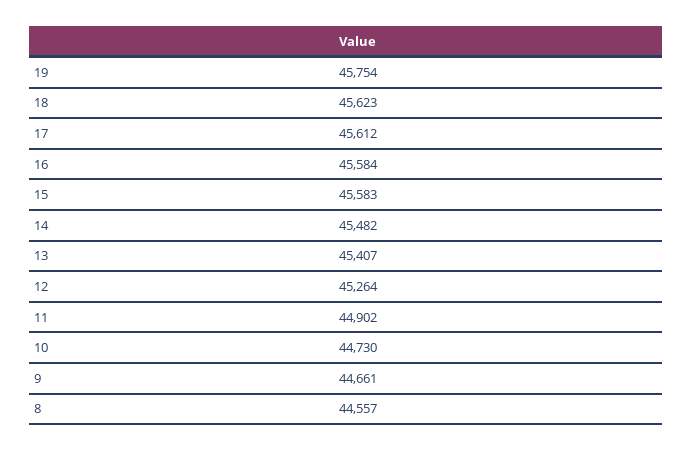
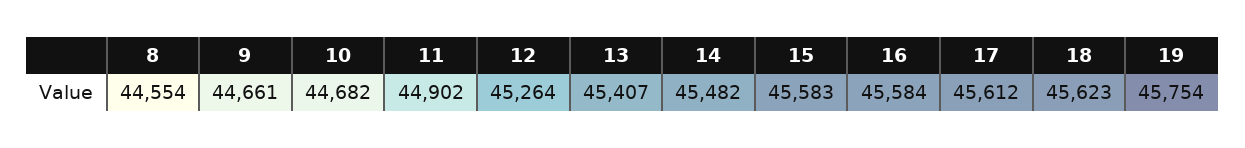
10: 44730 -> 44682
8: 44557 -> 44554

